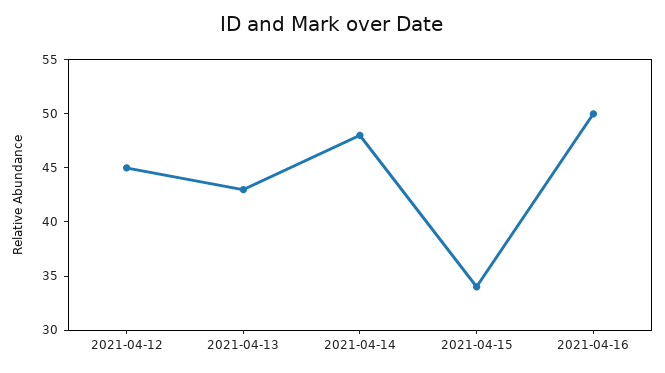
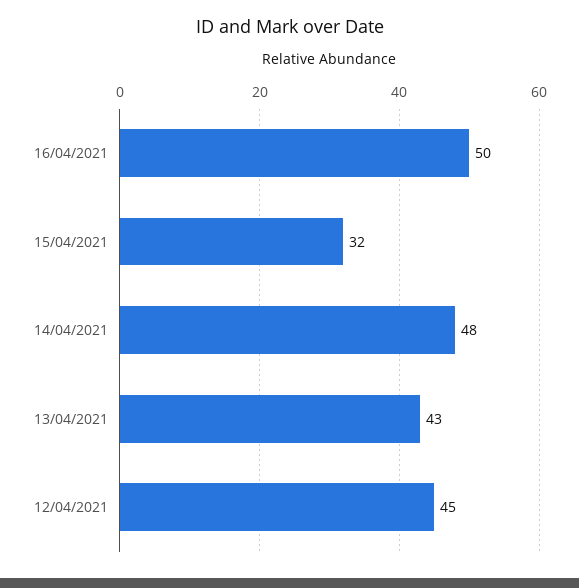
2021-04-15: 34 -> 32

